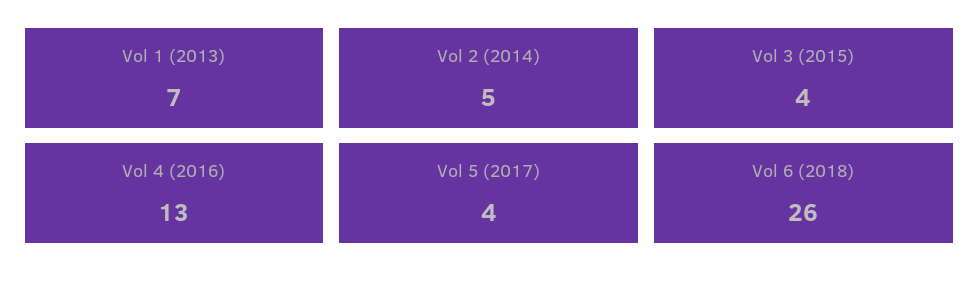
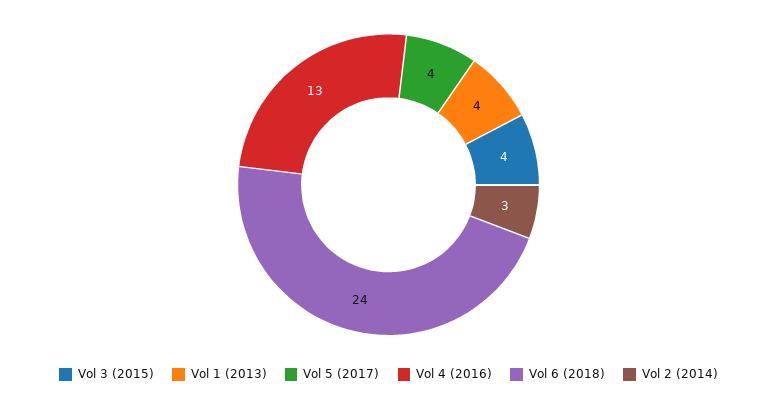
Vol 1 (2013): 7 -> 4
Vol 2 (2014): 5 -> 3
Vol 6 (2018): 26 -> 24

